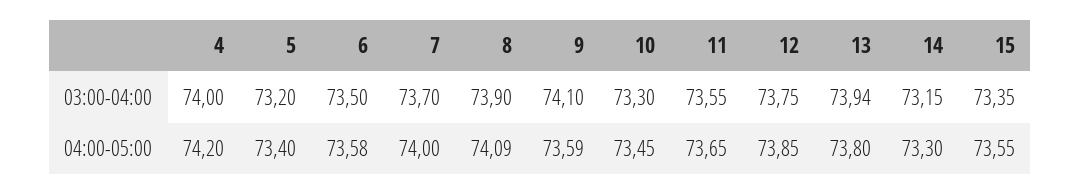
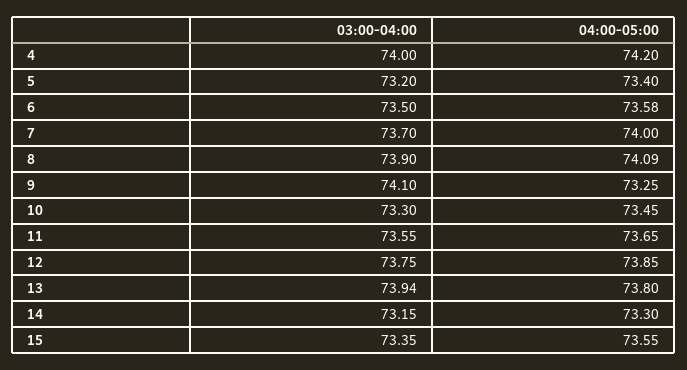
9, 04:00-05:00: 73.59 -> 73.25

